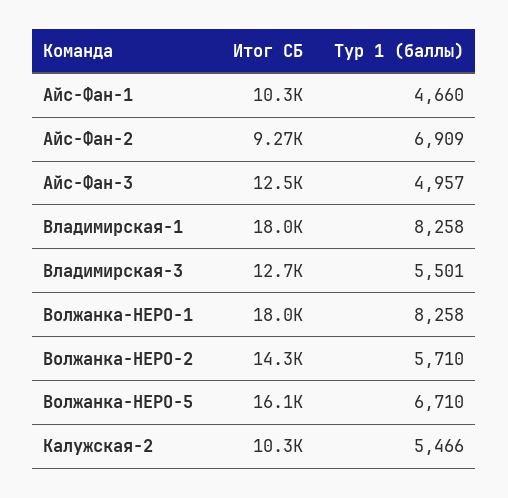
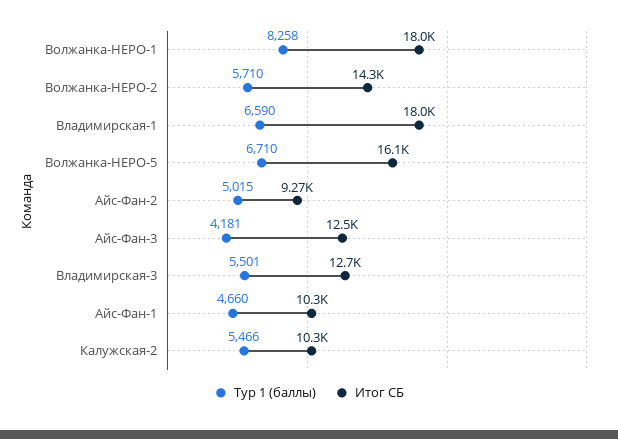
Тур 1 (баллы), Айс-Фан-2: 6909 -> 5015
Тур 1 (баллы), Айс-Фан-3: 4957 -> 4181
Тур 1 (баллы), Владимирская-1: 8258 -> 6590

